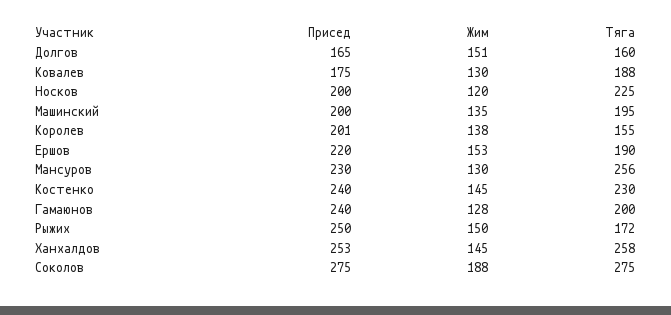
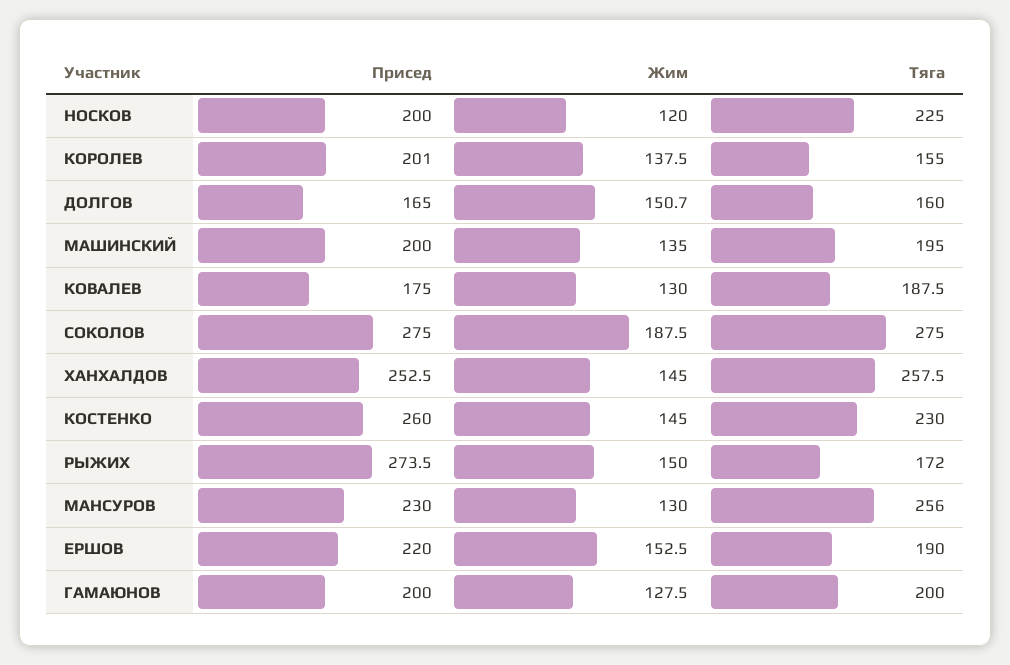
Присед, Костенко: 240 -> 260
Присед, Гамаюнов: 240 -> 200
Присед, Рыжих: 250 -> 273.5

